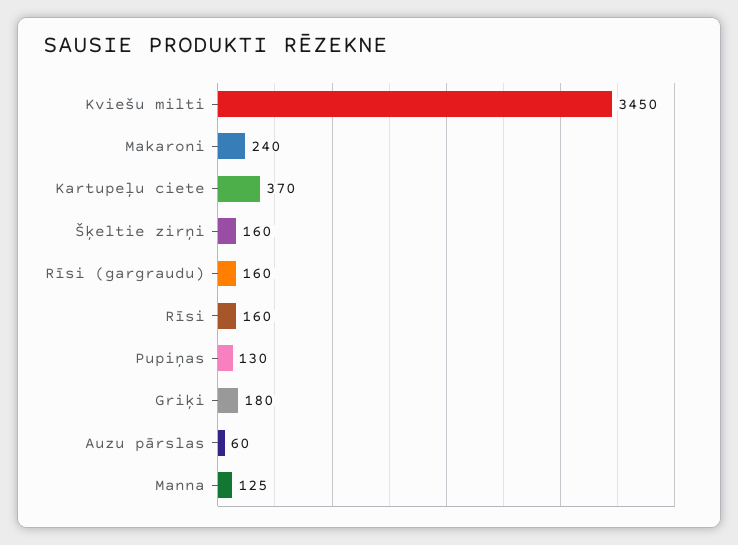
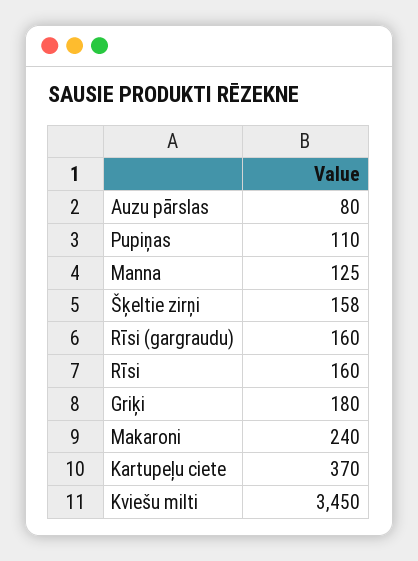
Šķeltie zirņi: 160 -> 158
Pupiņas: 130 -> 110
Auzu pārslas: 60 -> 80

